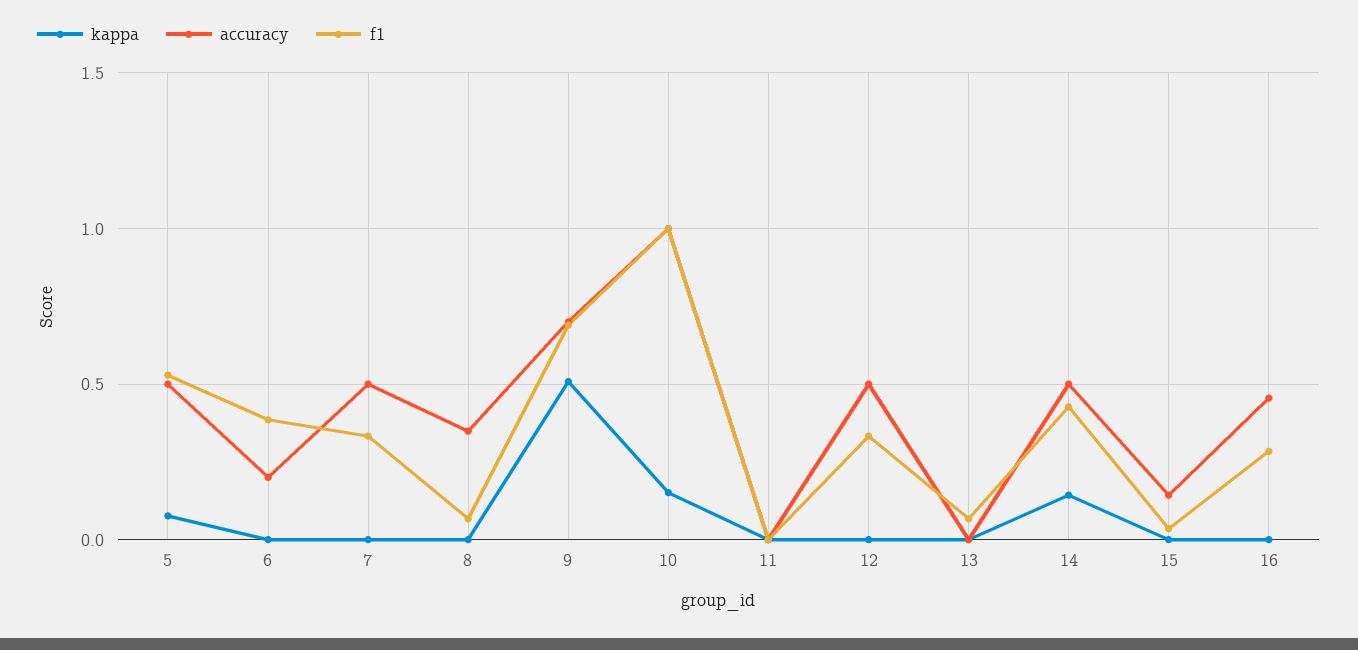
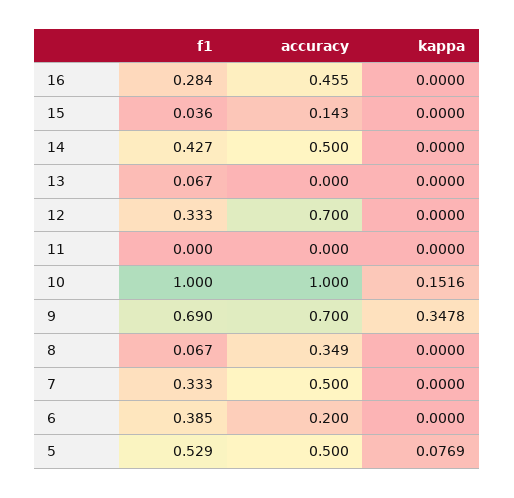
kappa, 9: 0.5 -> 0.3478
accuracy, 12: 0.5 -> 0.7
kappa, 14: 0.15 -> 0

